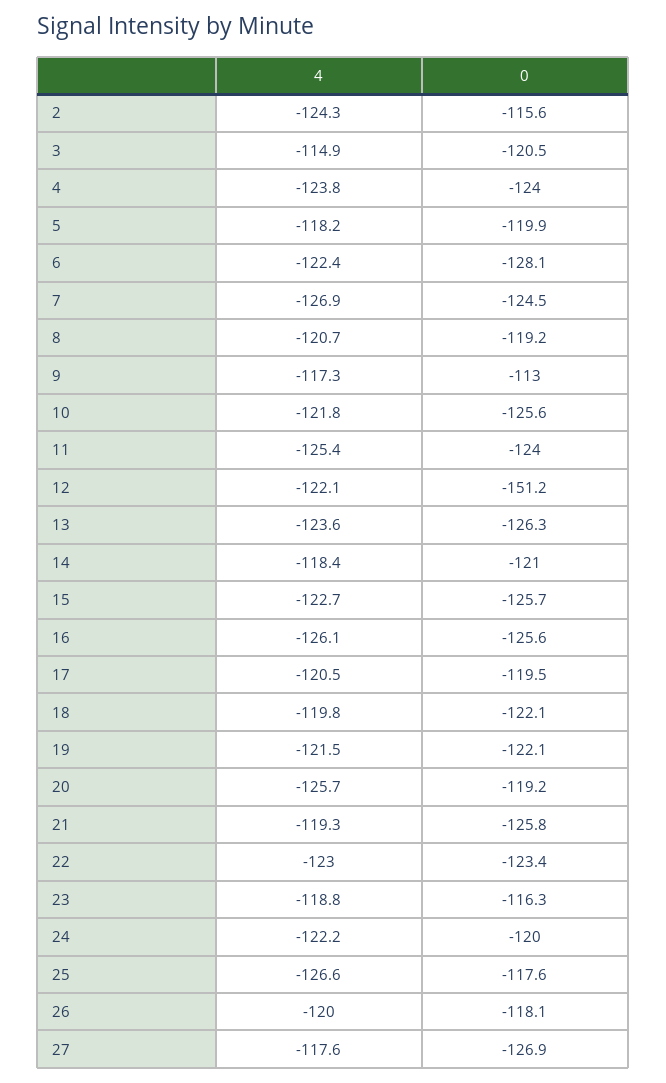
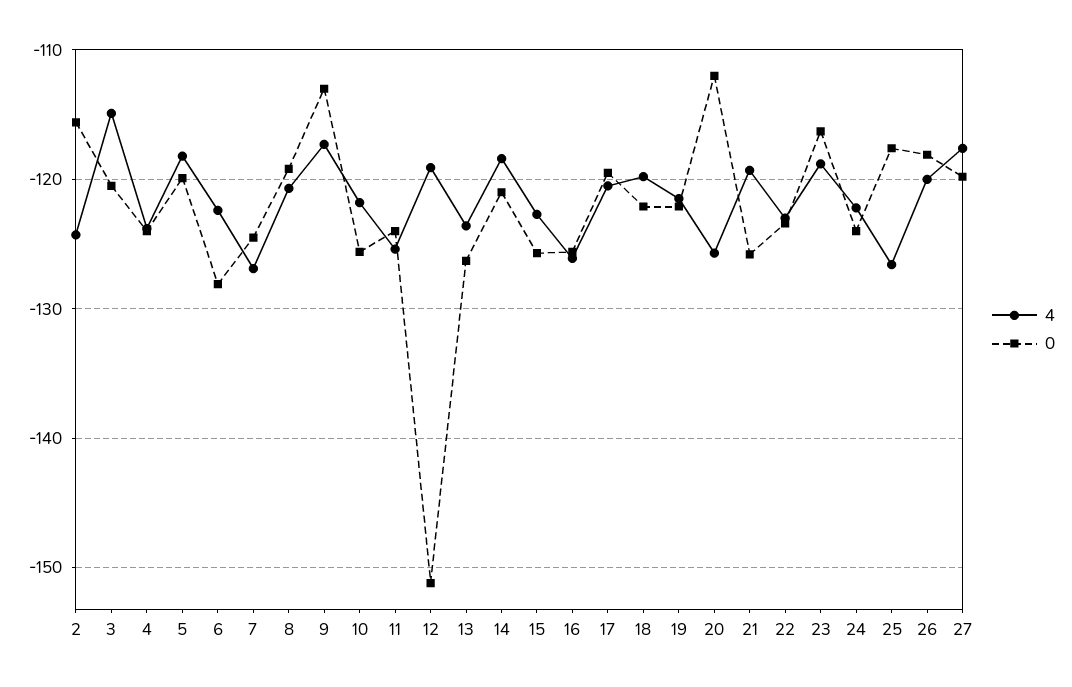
4, 12: -122.1 -> -119
0, 20: -119.2 -> -112
0, 24: -120 -> -124
0, 27: -126.9 -> -120

